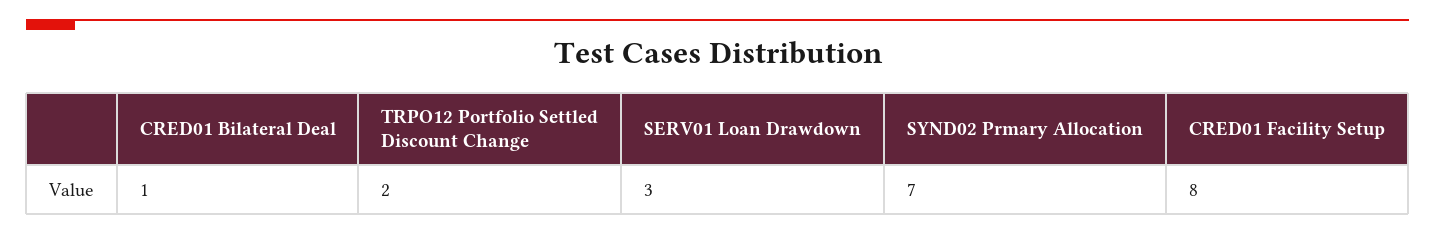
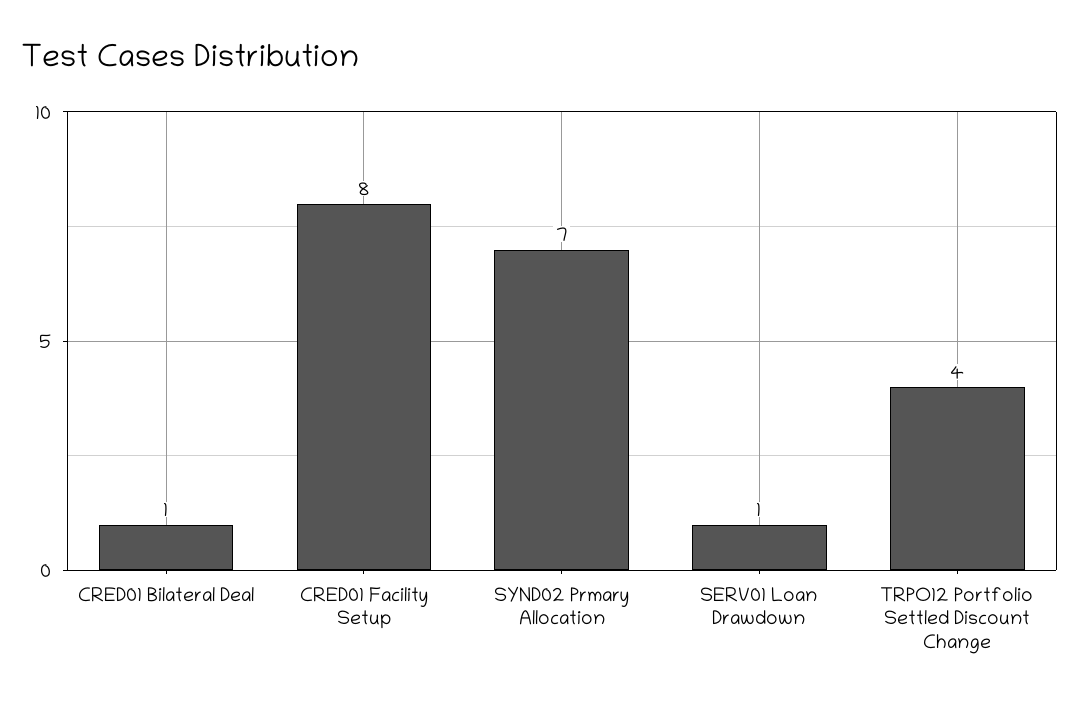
TRPO12 Portfolio Settled Discount Change: 2 -> 4
SERV01 Loan Drawdown: 3 -> 1

